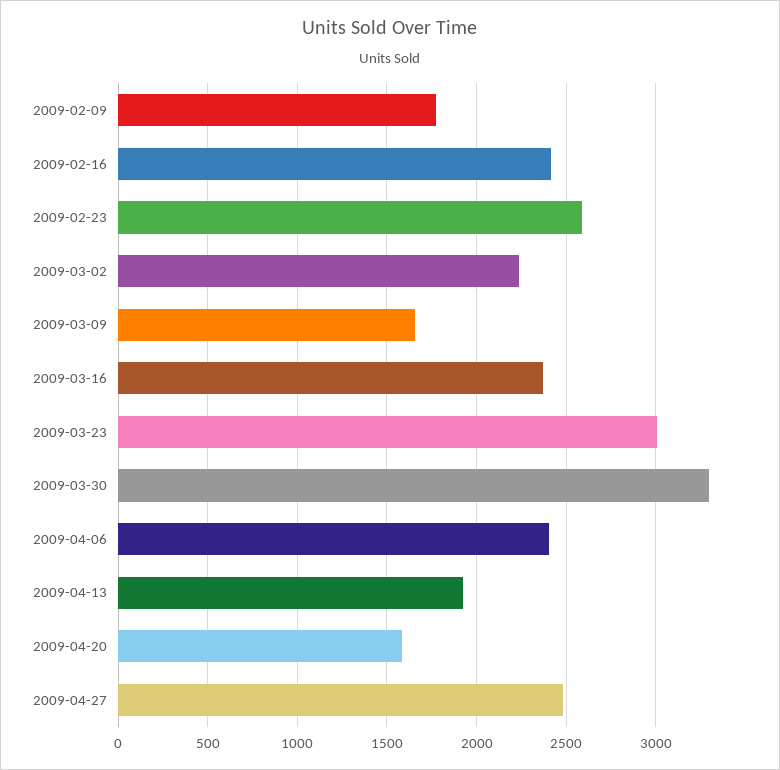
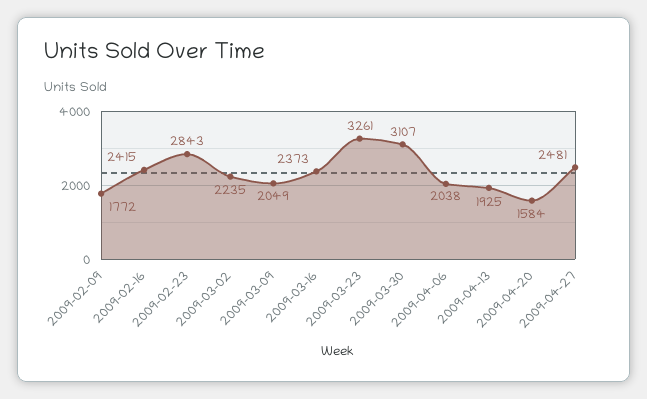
2009-02-23: 2600 -> 2843
2009-03-09: 1650 -> 2049
2009-03-23: 3000 -> 3261
2009-03-30: 3300 -> 3107
2009-04-06: 2400 -> 2038

